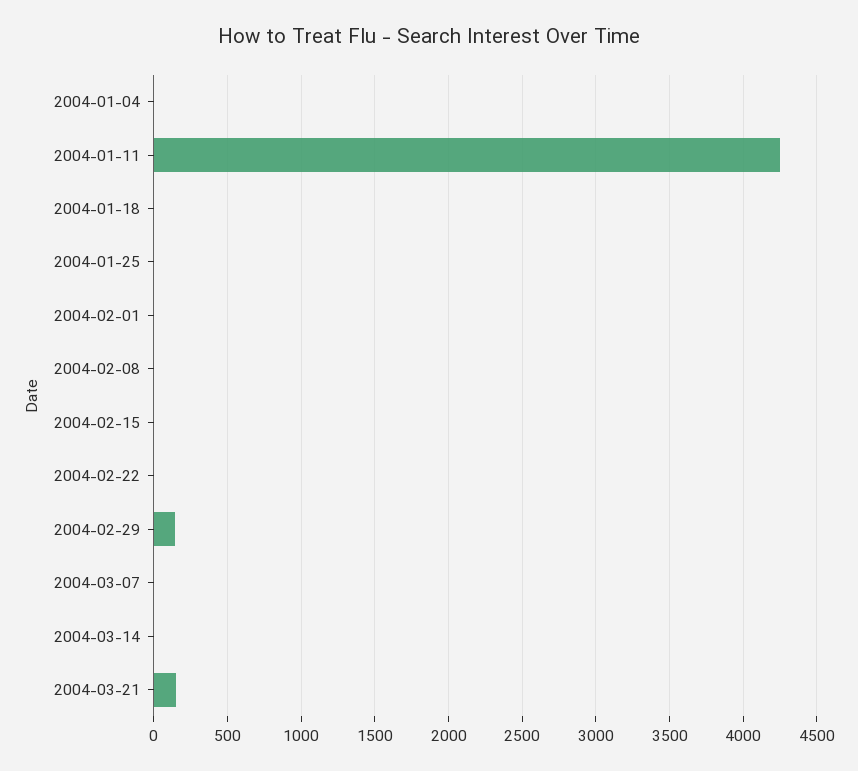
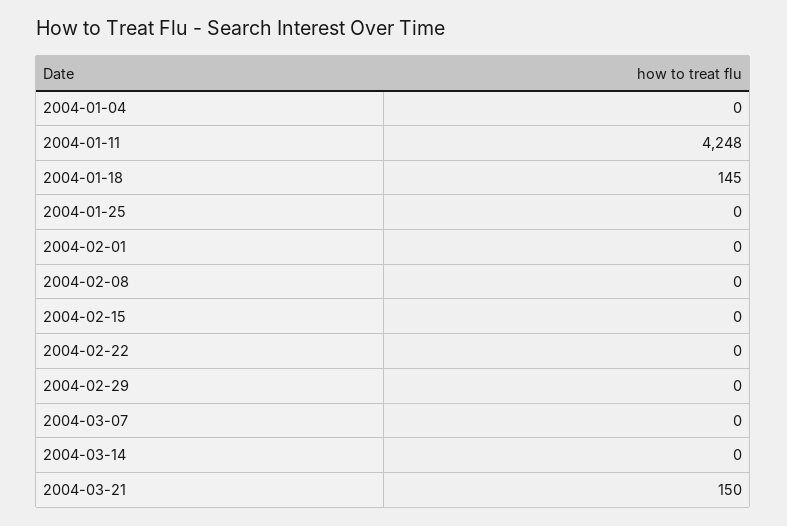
2004-01-18: 0 -> 145
2004-02-29: 150 -> 0

